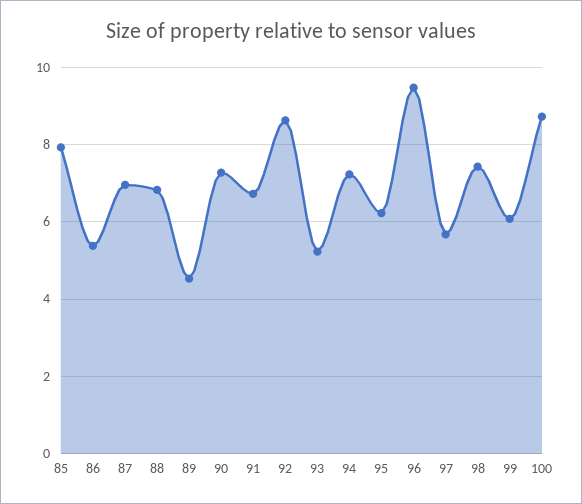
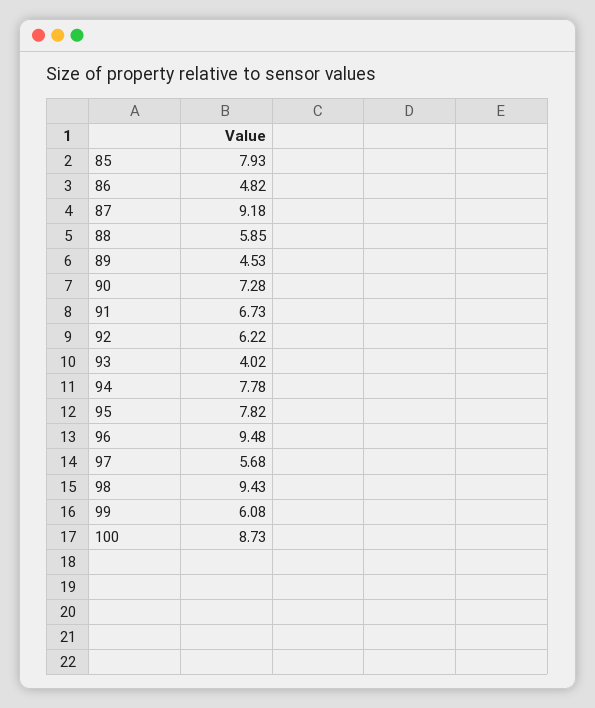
86: 5.4 -> 4.82
87: 7 -> 9.18
88: 6.8 -> 5.85
92: 8.6 -> 6.22
93: 5.2 -> 4.02
94: 7.2 -> 7.78
95: 6.2 -> 7.82
98: 7.4 -> 9.43

